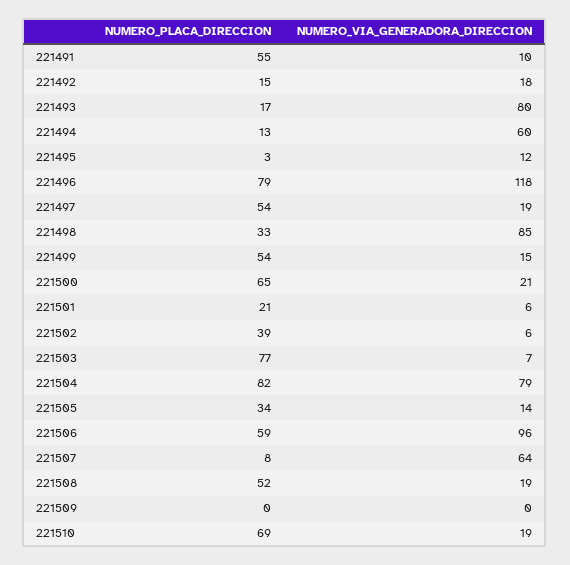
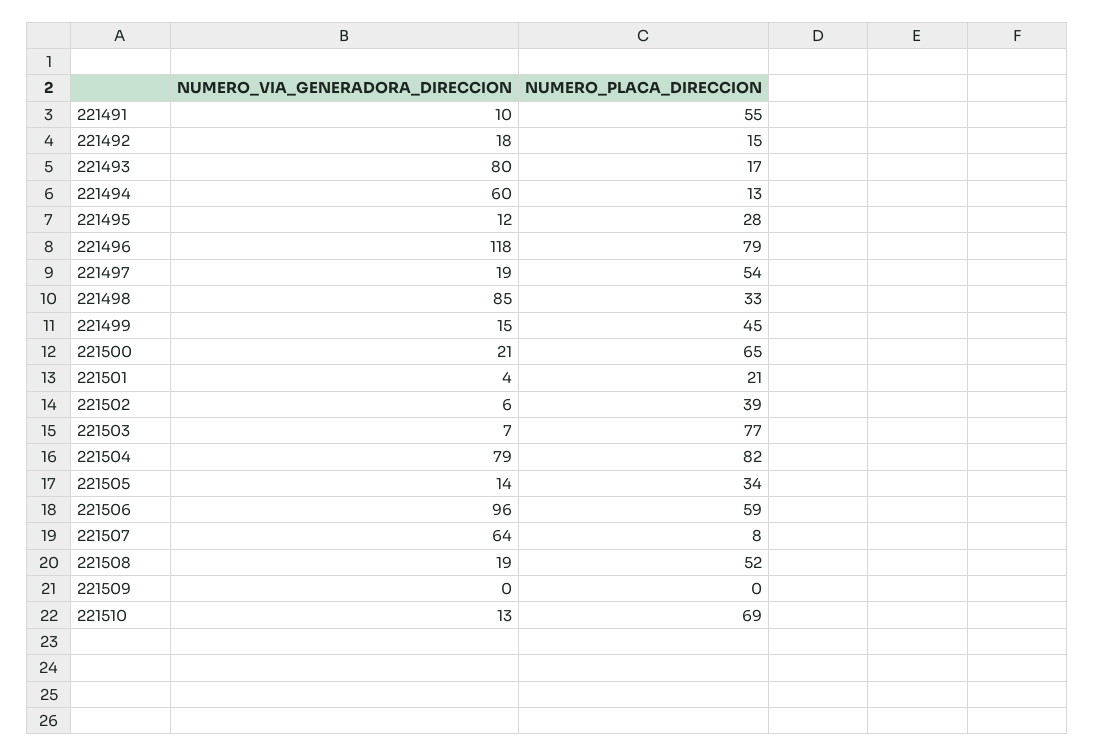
NUMERO_PLACA_DIRECCION, 221495: 3 -> 28
NUMERO_PLACA_DIRECCION, 221499: 54 -> 45
NUMERO_VIA_GENERADORA_DIRECCION, 221501: 6 -> 4
NUMERO_VIA_GENERADORA_DIRECCION, 221510: 19 -> 13

